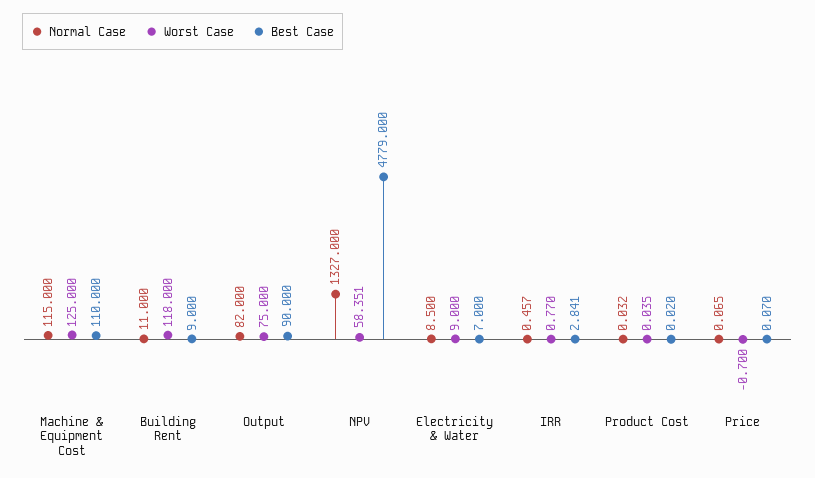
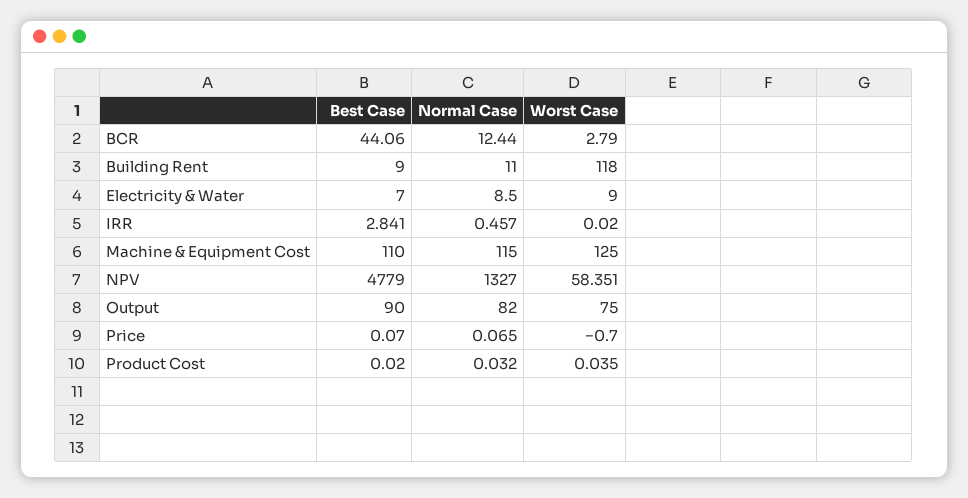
Worst Case, IRR: 0.77 -> 0.02
Best Case, BCR: none -> 44.06
Normal Case, BCR: none -> 12.44
Worst Case, BCR: none -> 2.79

